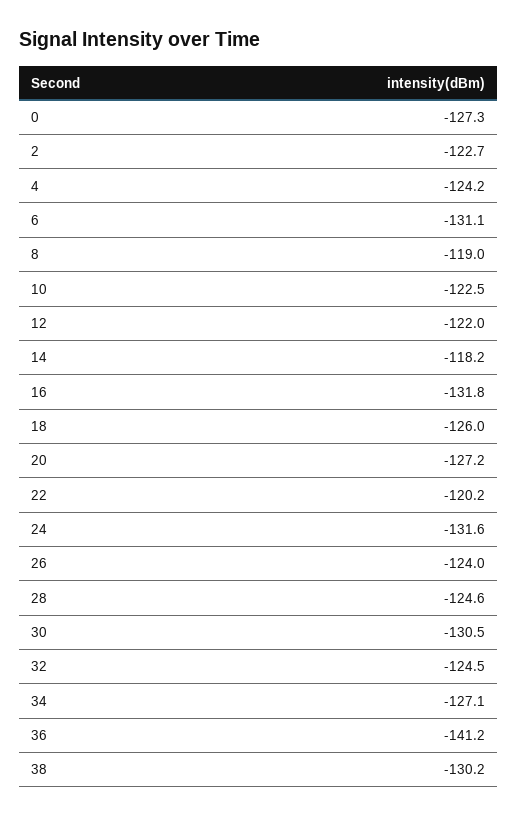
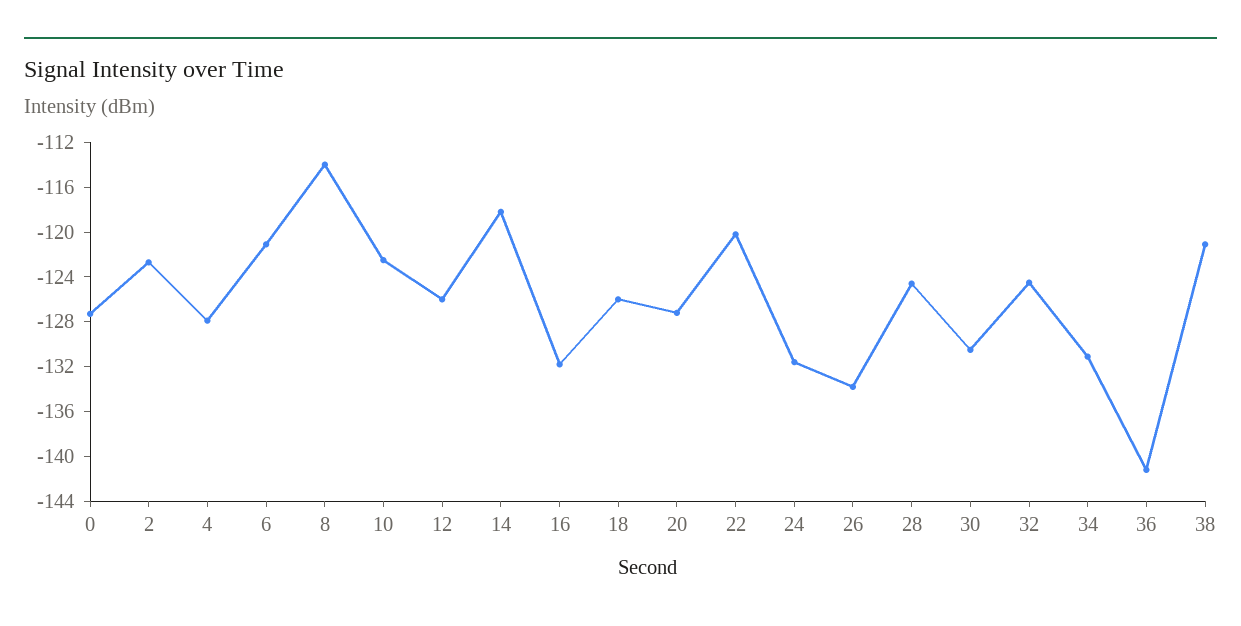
4: -124.2 -> -128
6: -131.1 -> -121
8: -119 -> -114
12: -122 -> -126
26: -124 -> -134
34: -127.1 -> -131
38: -130.2 -> -121

